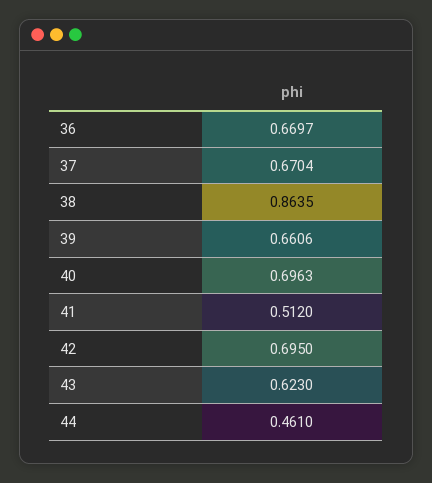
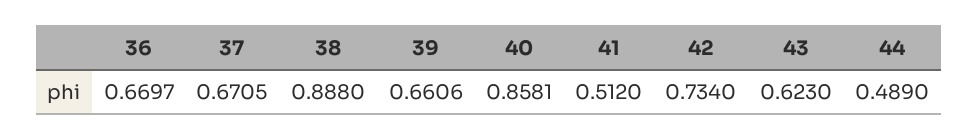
37: 0.6704 -> 0.6705
38: 0.8635 -> 0.888
40: 0.6963 -> 0.8581
42: 0.695 -> 0.734
44: 0.461 -> 0.489

